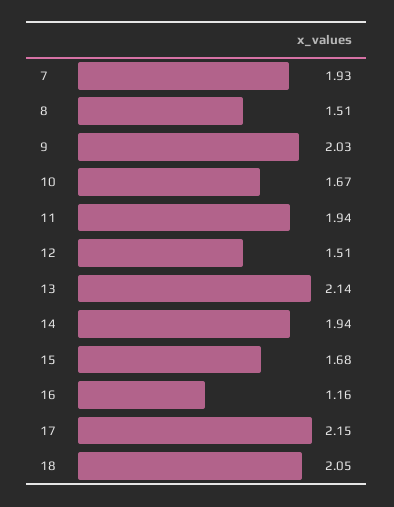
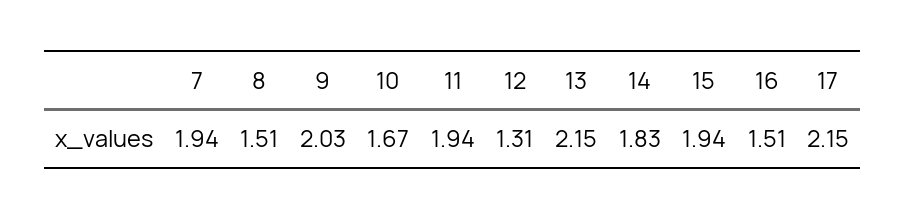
7: 1.93 -> 1.94
12: 1.51 -> 1.31
13: 2.14 -> 2.15
14: 1.94 -> 1.83
15: 1.68 -> 1.94
16: 1.16 -> 1.51
18: 2.05 -> none

